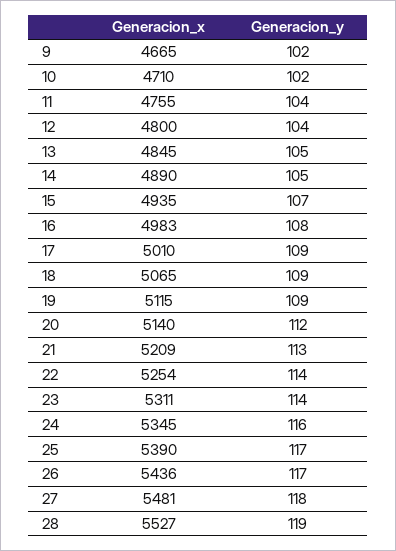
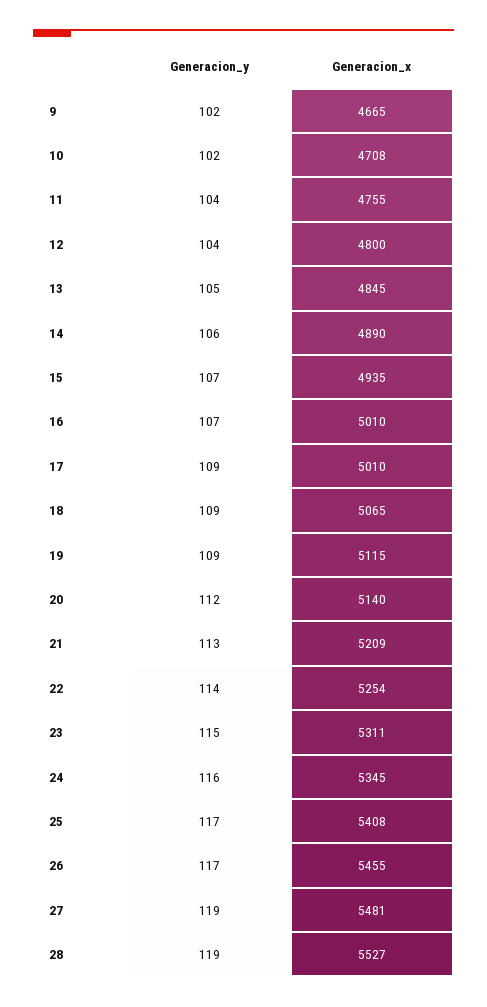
Generacion_x, 10: 4710 -> 4708
Generacion_y, 14: 105 -> 106
Generacion_x, 16: 4983 -> 5010
Generacion_y, 16: 108 -> 107
Generacion_y, 23: 114 -> 115
Generacion_x, 25: 5390 -> 5408
Generacion_x, 26: 5436 -> 5455
Generacion_y, 27: 118 -> 119

